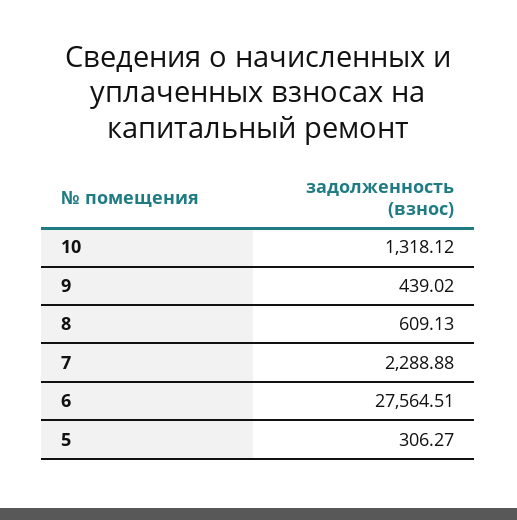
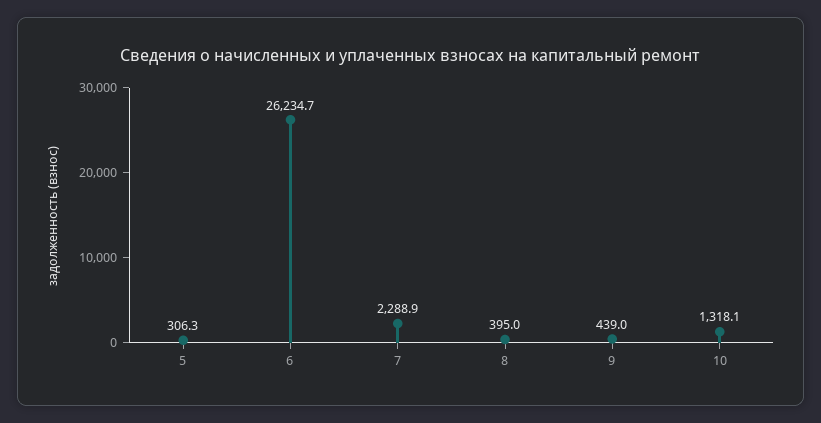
8: 609.13 -> 395
6: 27564.51 -> 26234.7

